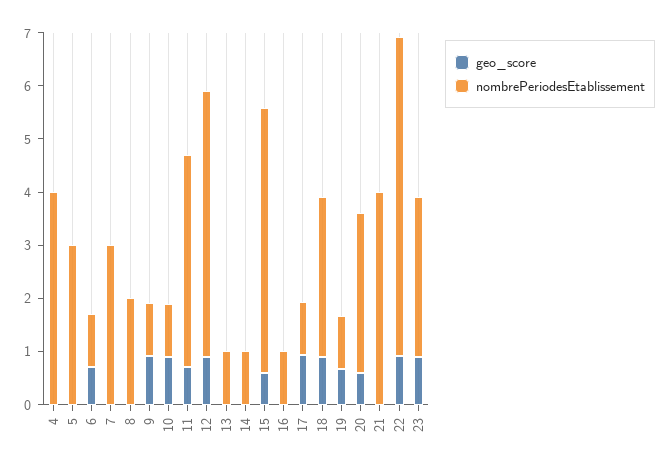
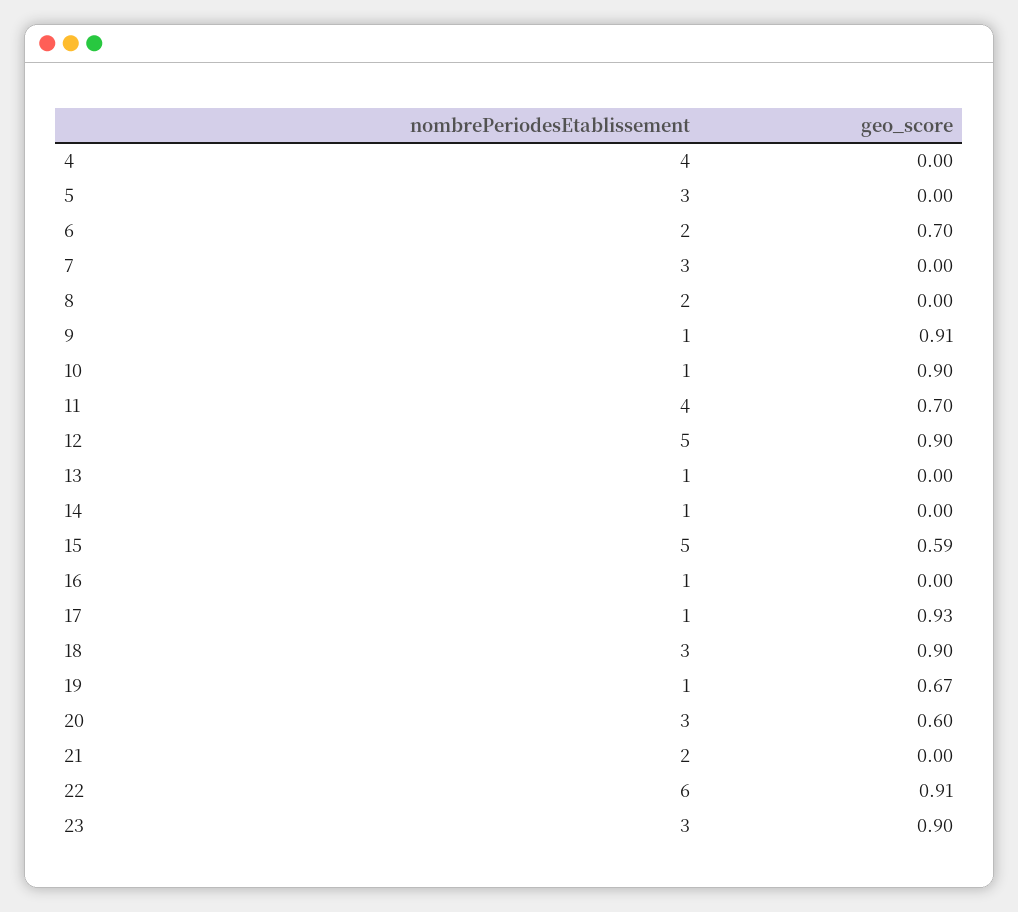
nombrePeriodesEtablissement, 6: 1 -> 2
nombrePeriodesEtablissement, 21: 4 -> 2

